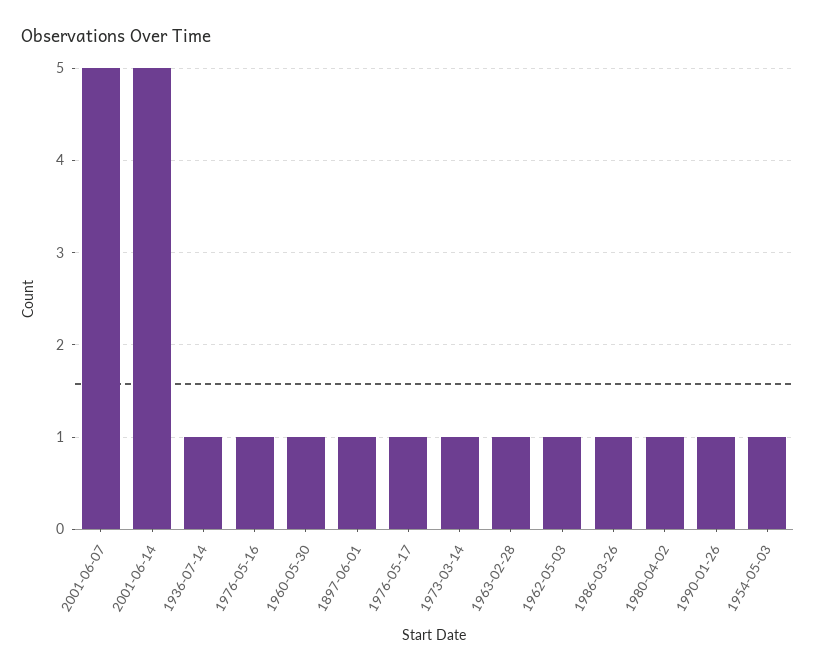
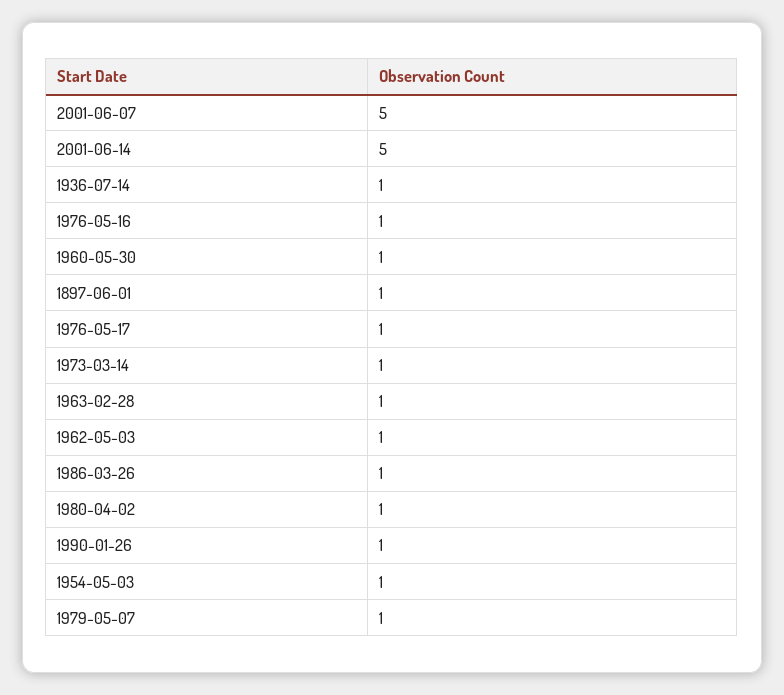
1979-05-07: none -> 1

